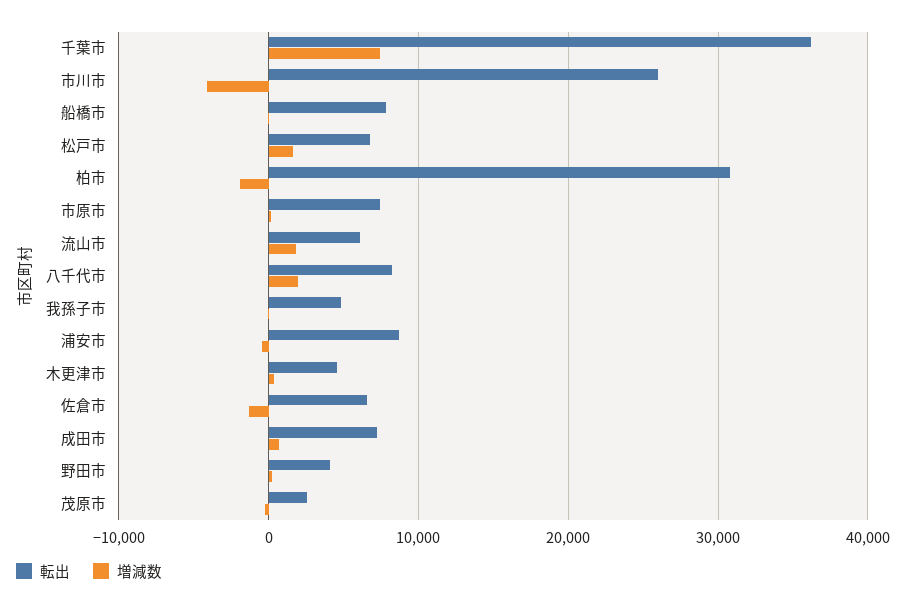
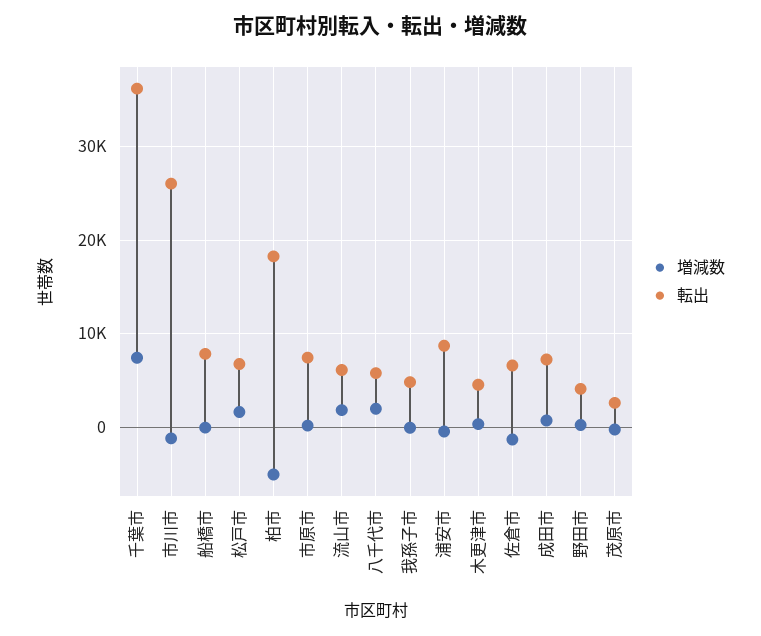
増減数, 市川市: -4000 -> -1000
転出, 柏市: 31000 -> 18000
増減数, 柏市: -2000 -> -5000
転出, 八千代市: 8000 -> 6000

